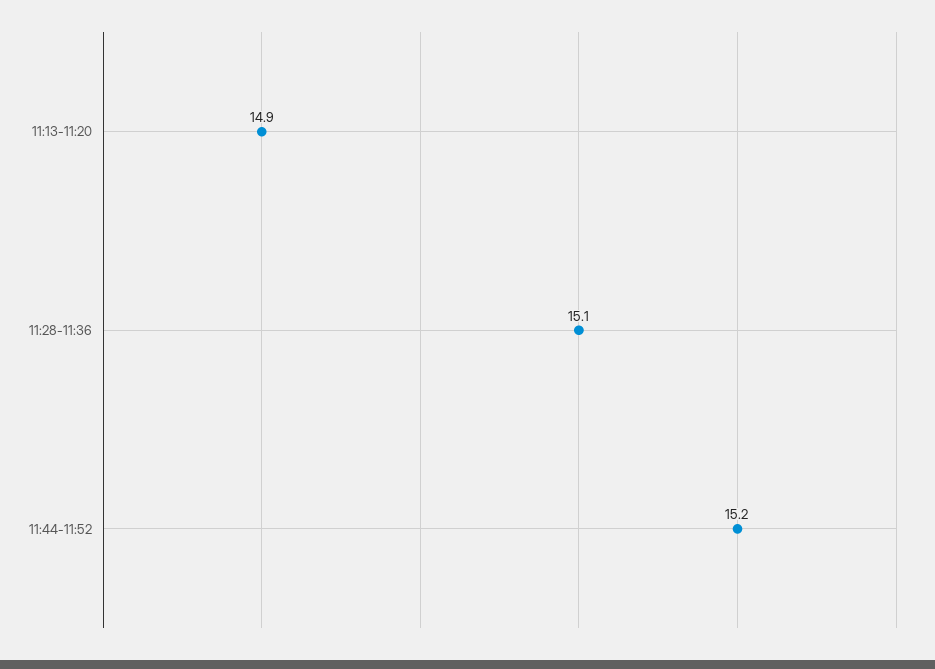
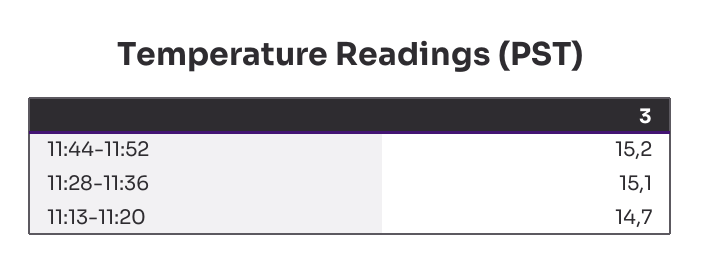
11:13-11:20: 14.9 -> 14.7

